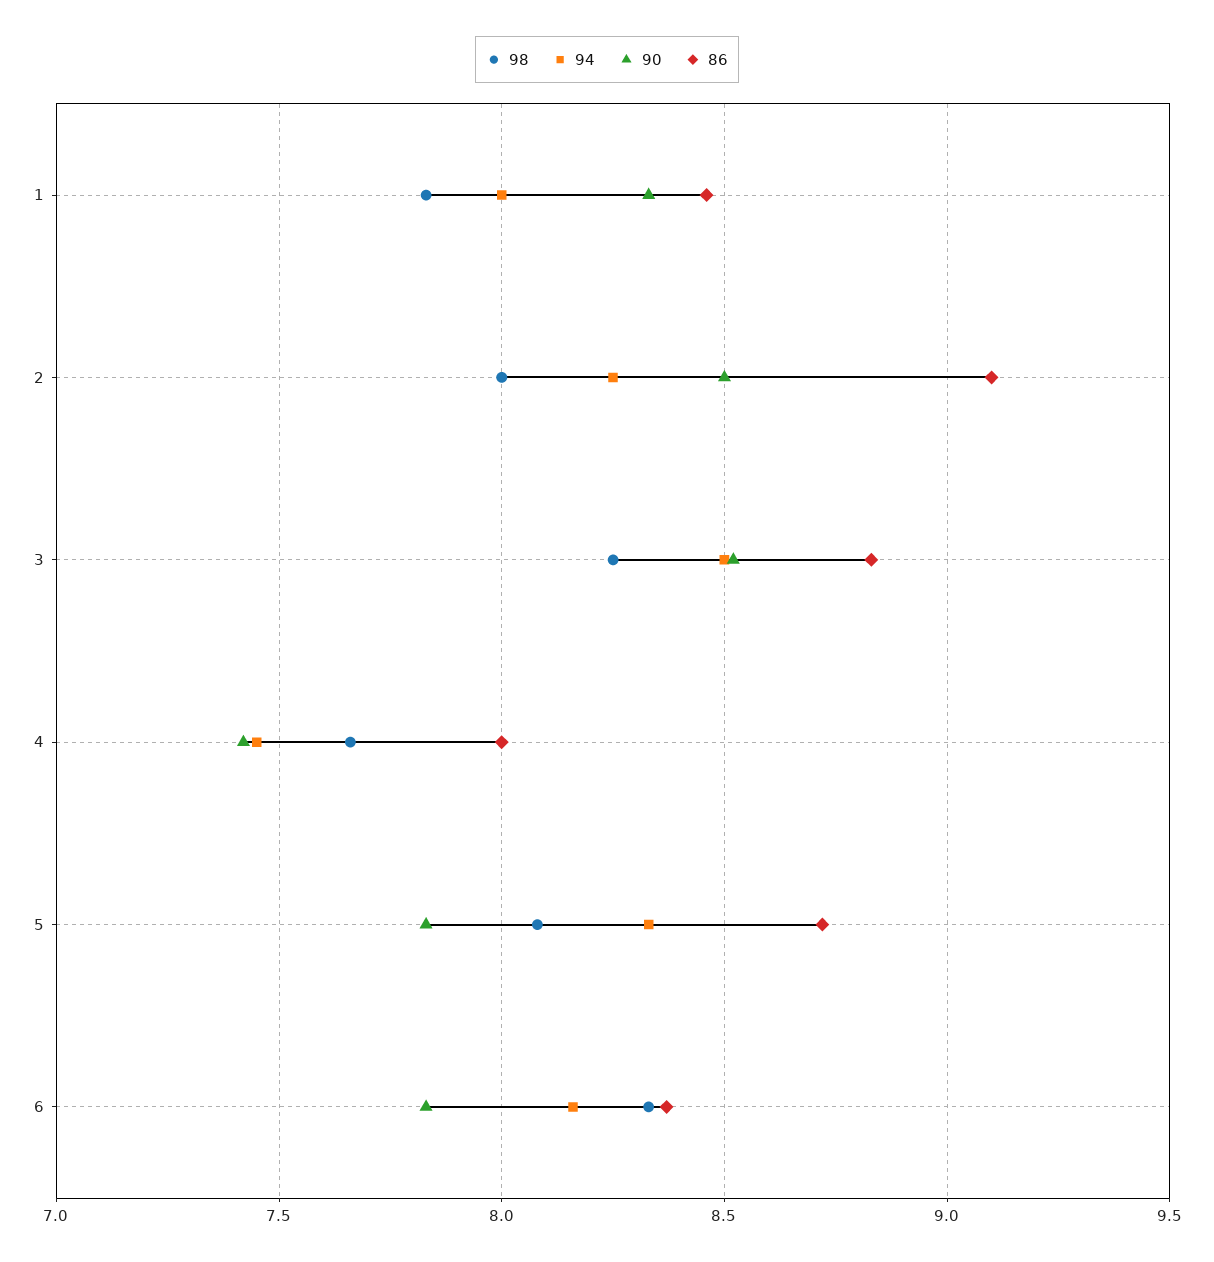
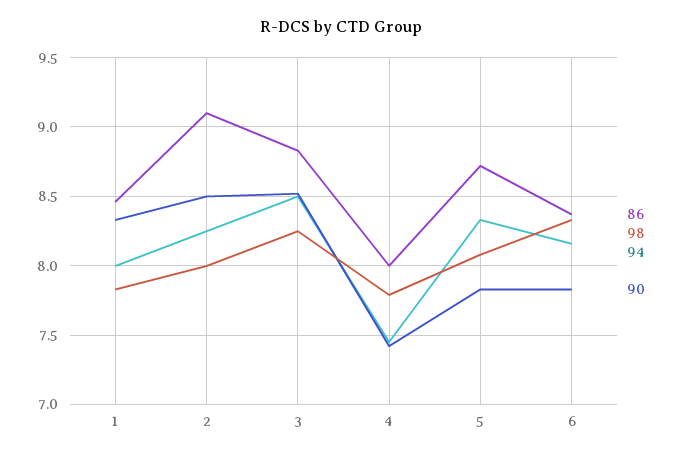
98, 4: 7.65 -> 7.8

